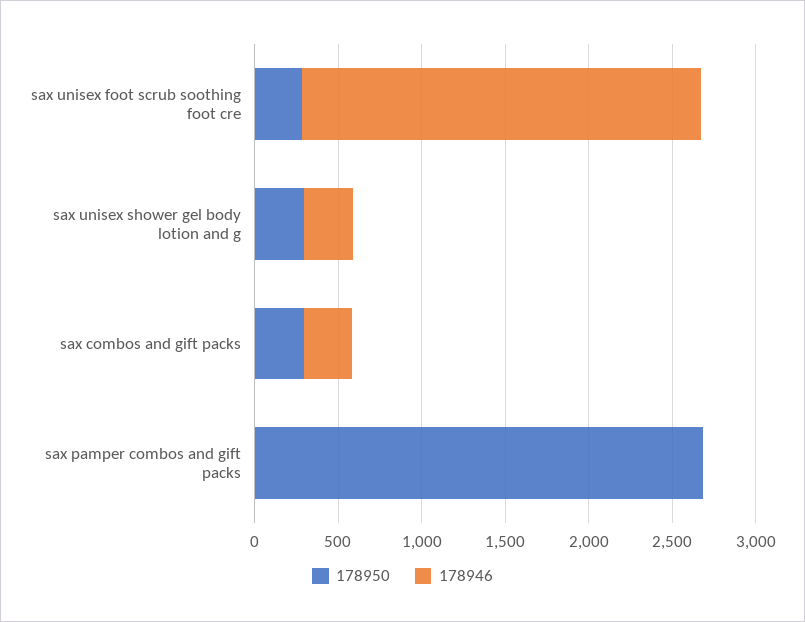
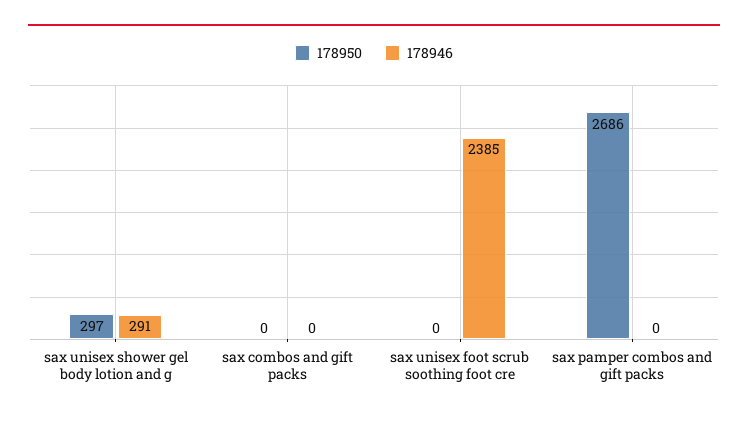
178950, sax unisex foot scrub soothing foot cre: 300 -> 0
178950, sax combos and gift packs: 300 -> 0
178946, sax combos and gift packs: 300 -> 0

